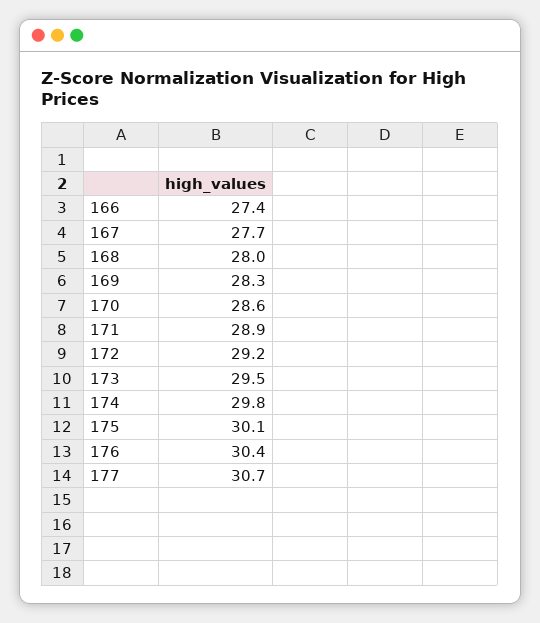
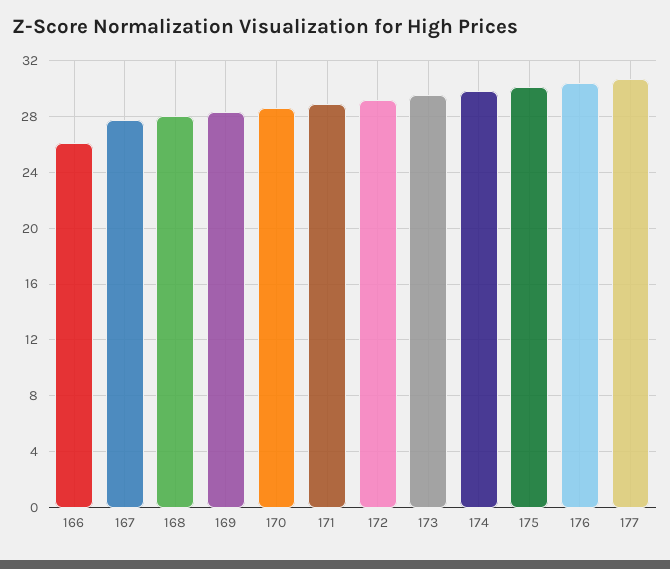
166: 27.4 -> 26

